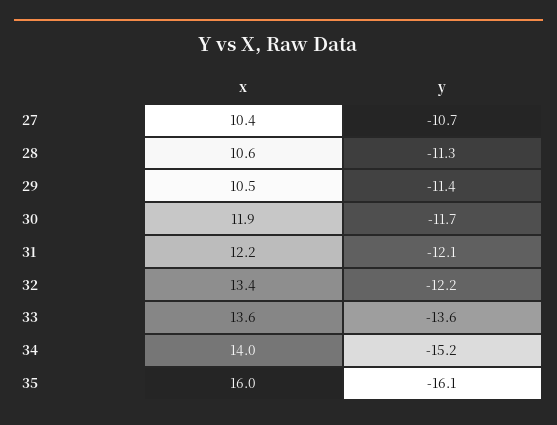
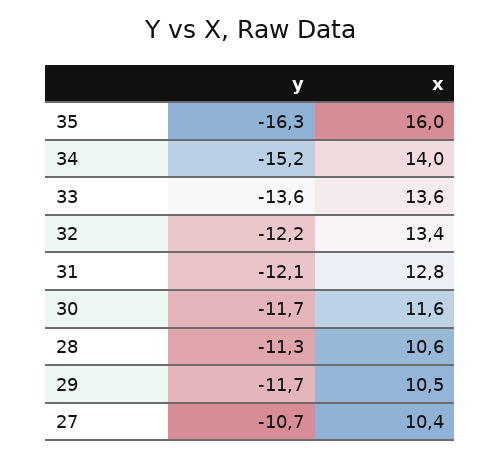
y, 29: -11.4 -> -11.7
x, 30: 11.9 -> 11.6
x, 31: 12.2 -> 12.8
y, 35: -16.1 -> -16.3

